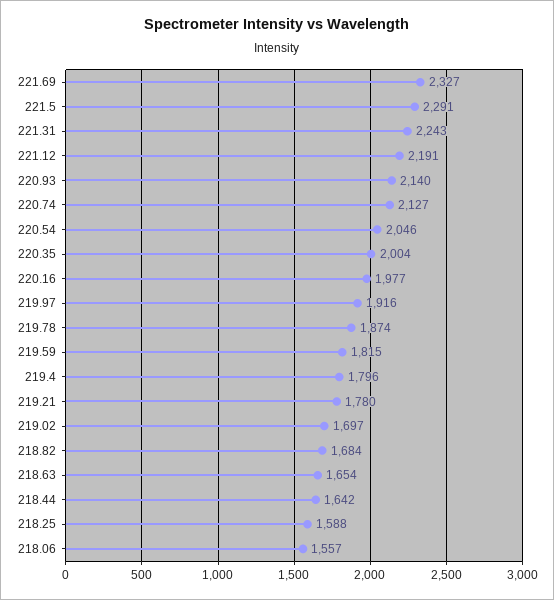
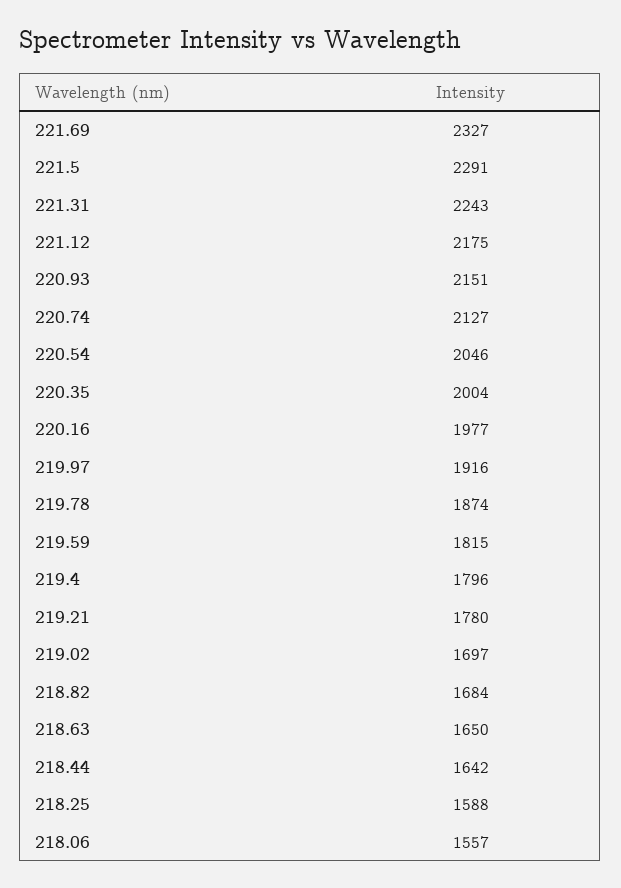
221.12: 2191 -> 2175
220.93: 2140 -> 2151
218.63: 1654 -> 1650

